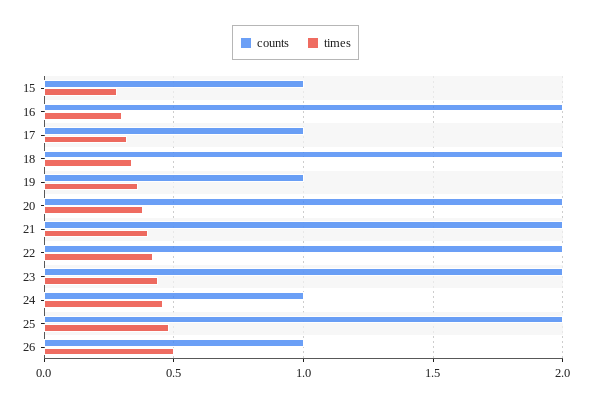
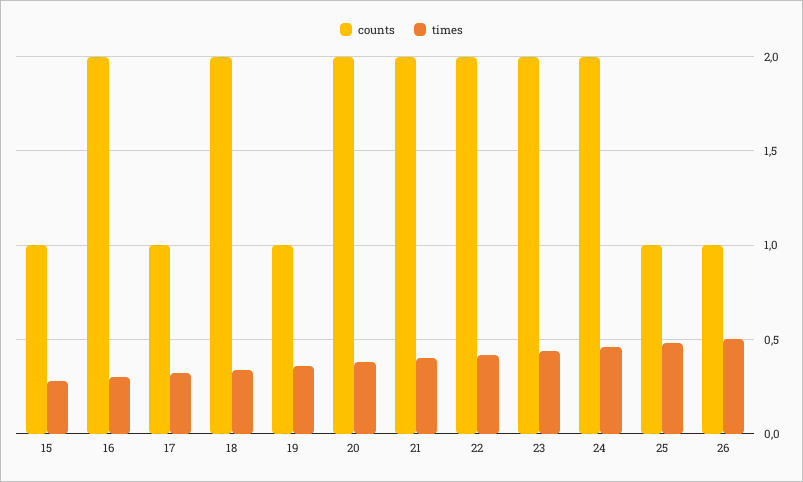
counts, 24: 1 -> 2
counts, 25: 2 -> 1

